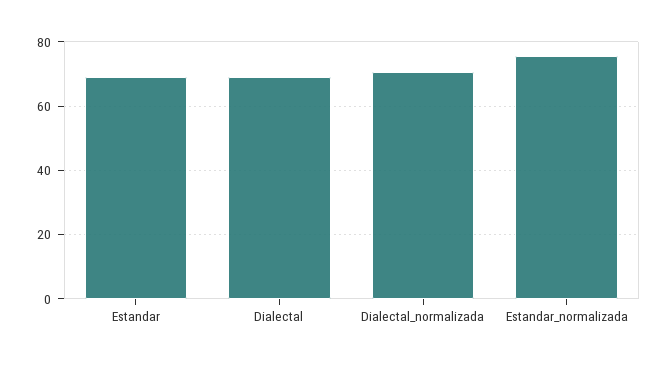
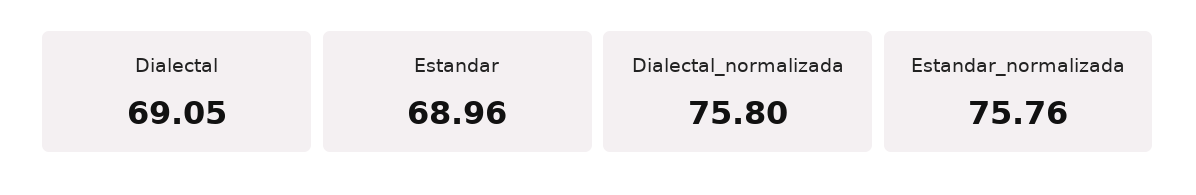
Dialectal_normalizada: 70 -> 75.8

